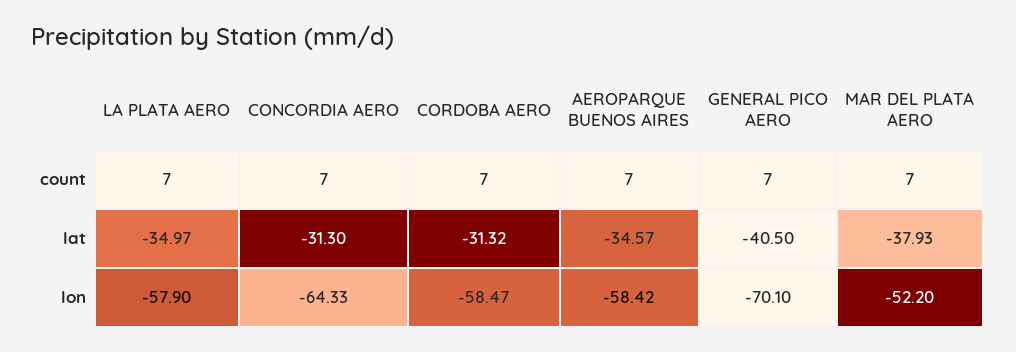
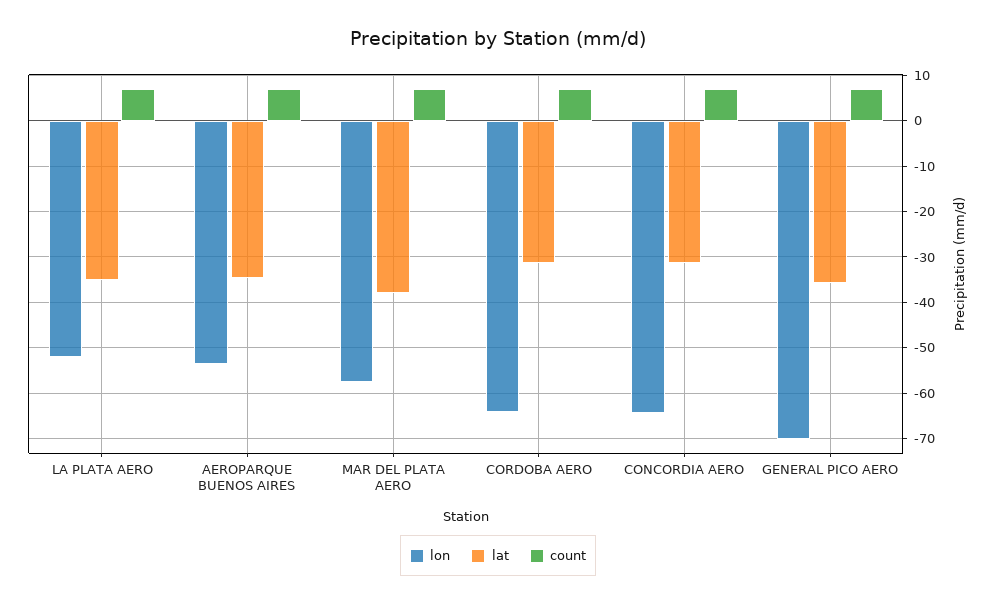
lat, GENERAL PICO AERO: -40.5 -> -36
lon, LA PLATA AERO: -57.9 -> -52
lon, CORDOBA AERO: -58.47 -> -64
lon, AEROPARQUE BUENOS AIRES: -58.42 -> -54
lon, MAR DEL PLATA AERO: -52.2 -> -58

